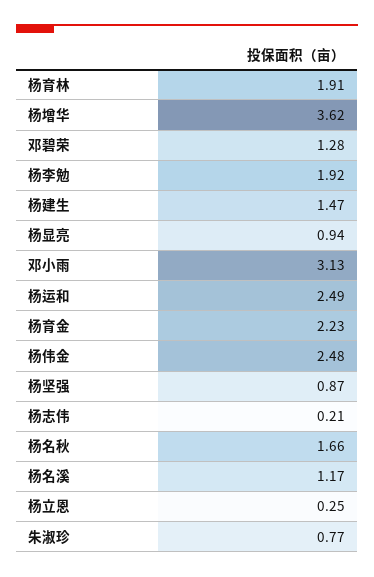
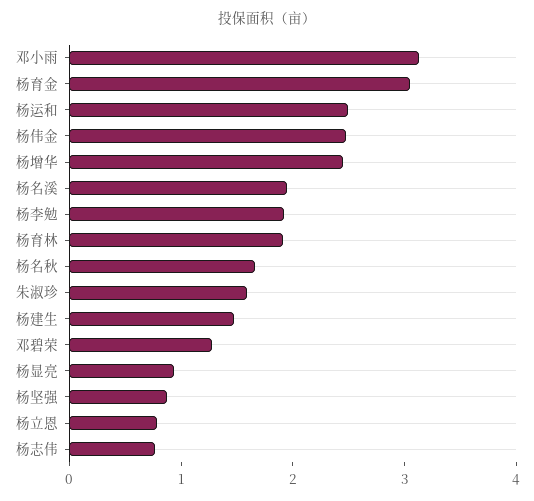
杨增华: 3.62 -> 2.4
杨育金: 2.23 -> 3
杨志伟: 0.21 -> 0.8
杨名溪: 1.17 -> 2
杨立恩: 0.25 -> 0.8
朱淑珍: 0.77 -> 1.6

